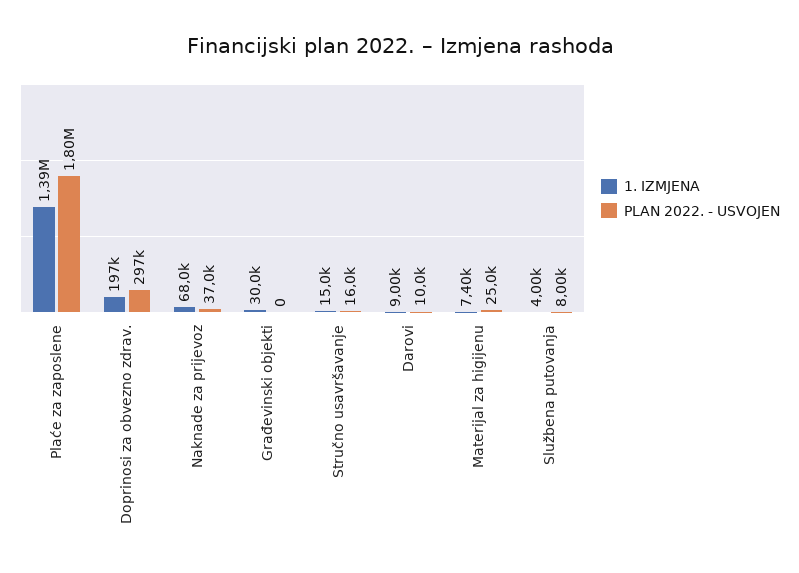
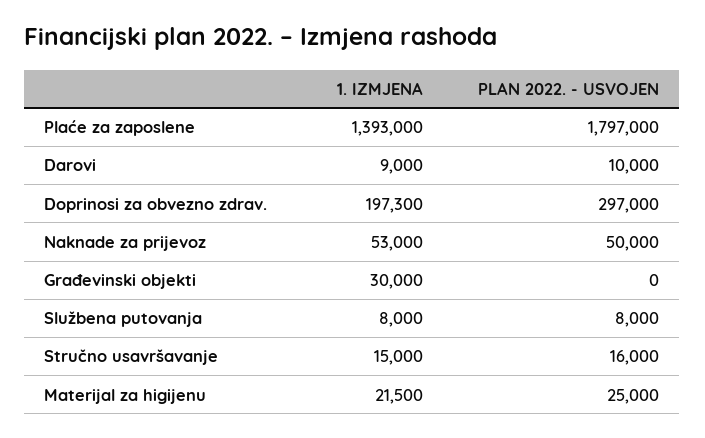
1. IZMJENA, Naknade za prijevoz: 68000 -> 53000
PLAN 2022. - USVOJEN, Naknade za prijevoz: 37000 -> 50000
1. IZMJENA, Materijal za higijenu: 7400 -> 21500
1. IZMJENA, Službena putovanja: 4000 -> 8000

